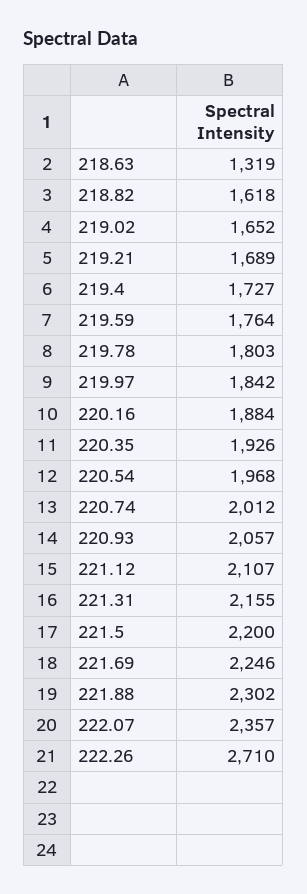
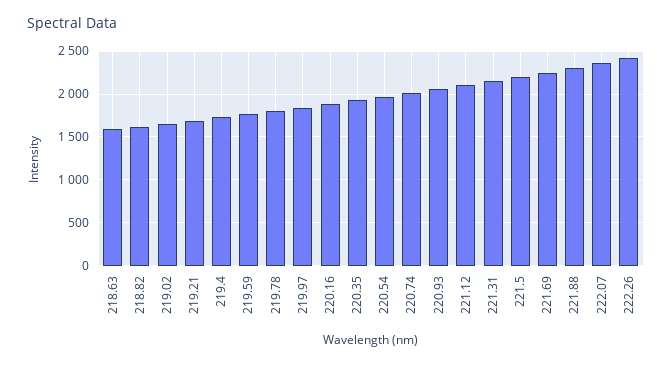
218.63: 1319 -> 1600
222.26: 2710 -> 2400

